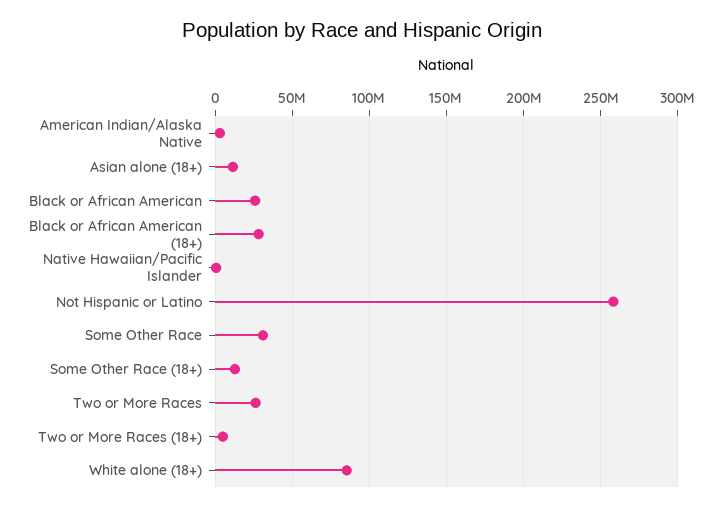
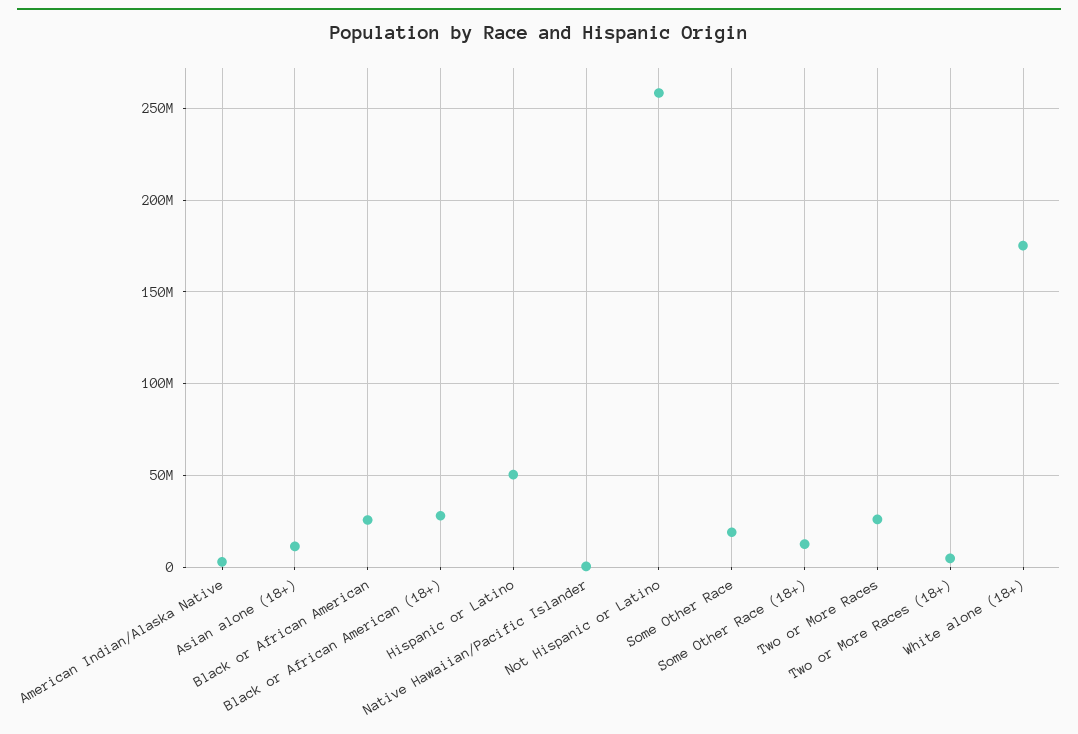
Some Other Race: 30000000 -> 20000000
White alone (18+): 85000000 -> 175000000
Hispanic or Latino: none -> 50000000

